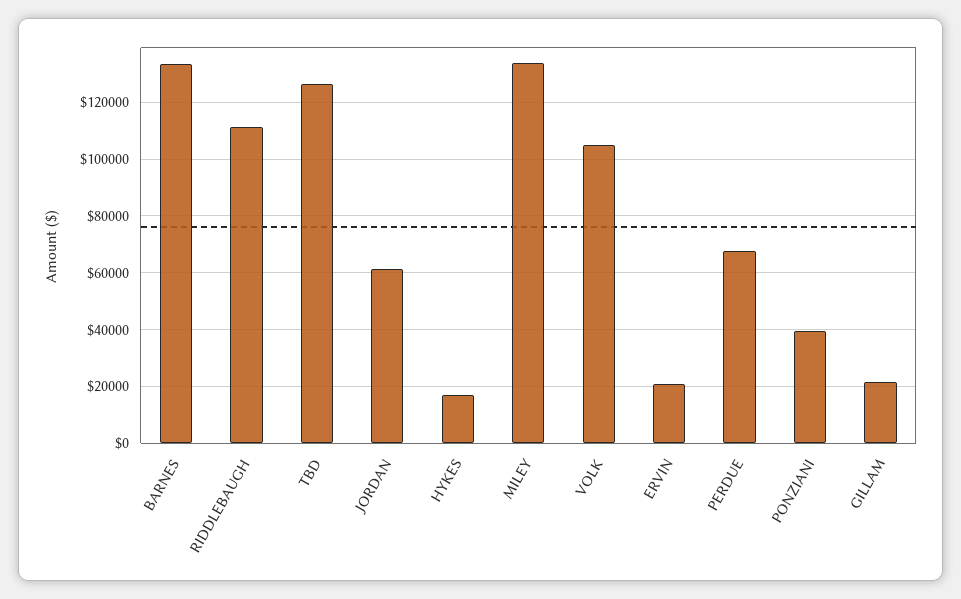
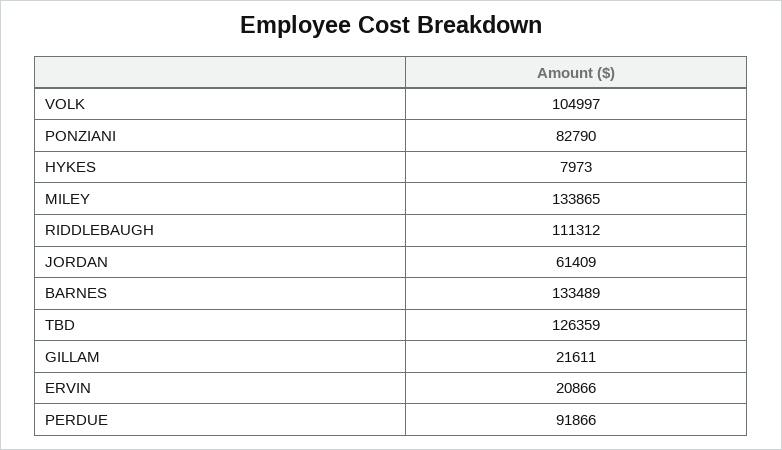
HYKES: 17500 -> 7973
PERDUE: 67500 -> 91866
PONZIANI: 40000 -> 82790

